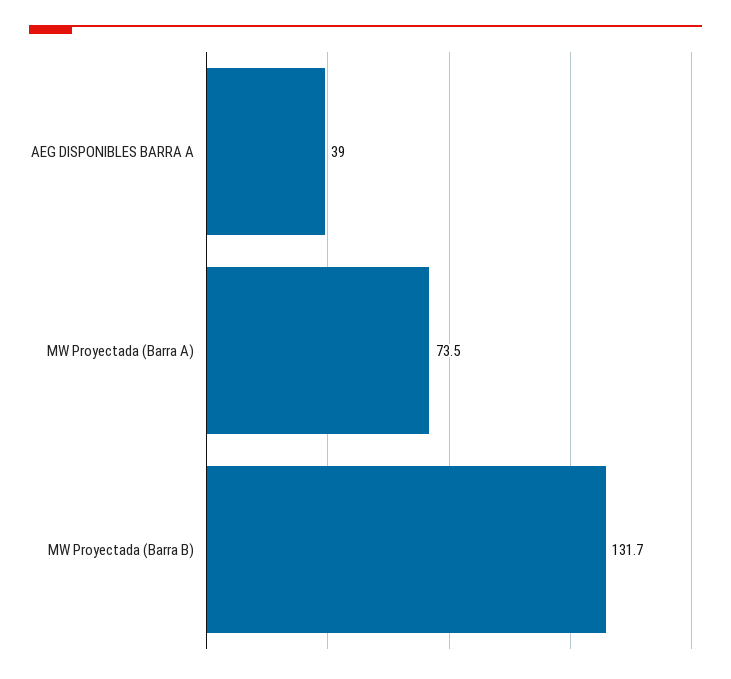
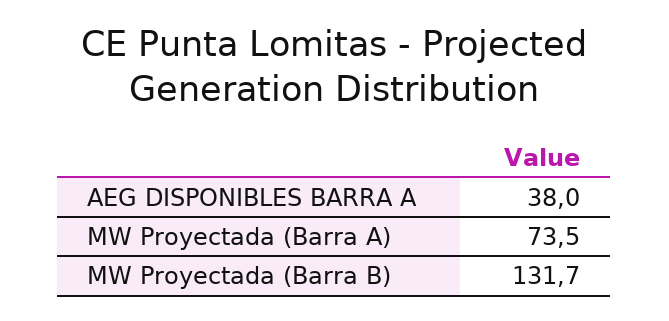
AEG DISPONIBLES BARRA A: 39 -> 38

